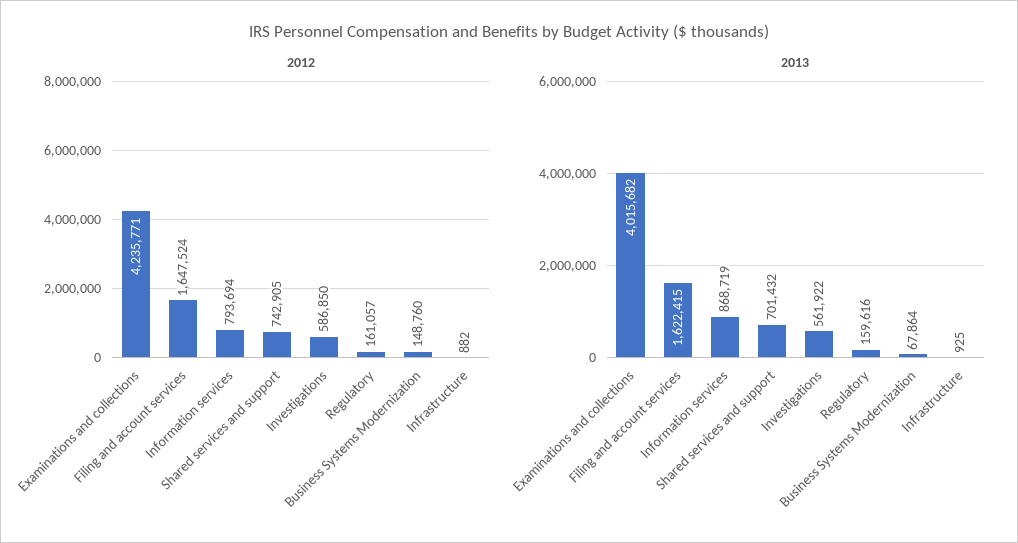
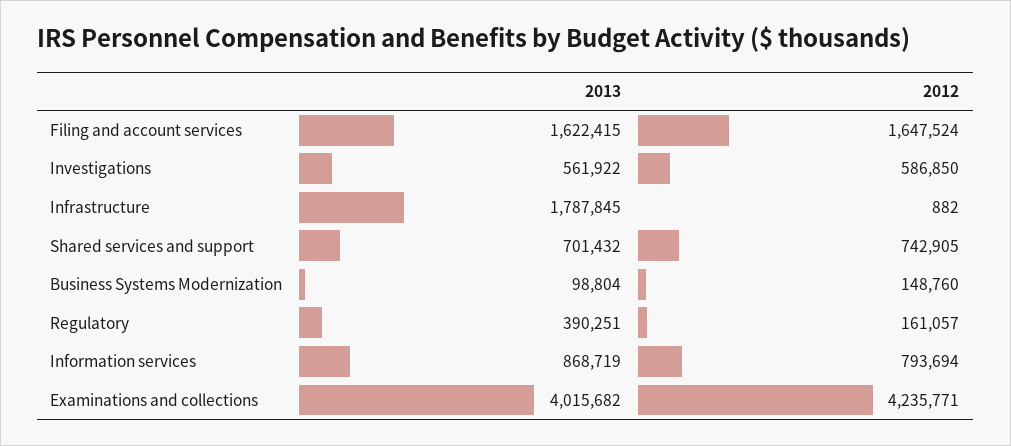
2013, Regulatory: 159616 -> 390251
2013, Business Systems Modernization: 67864 -> 98804
2013, Infrastructure: 925 -> 1787845

